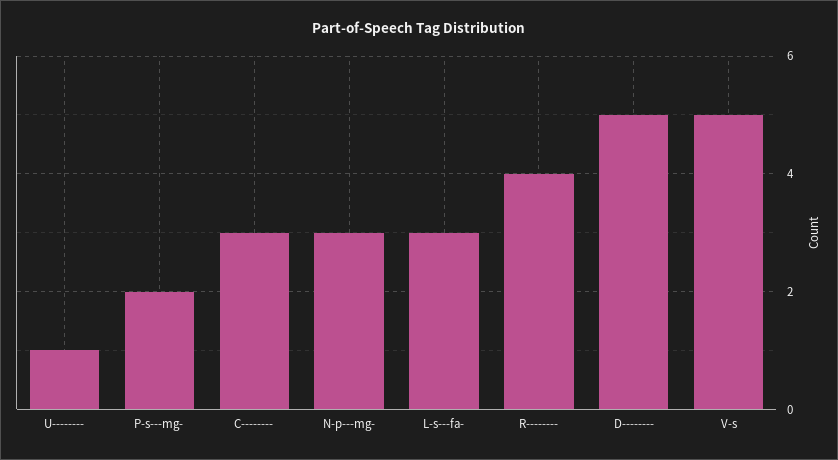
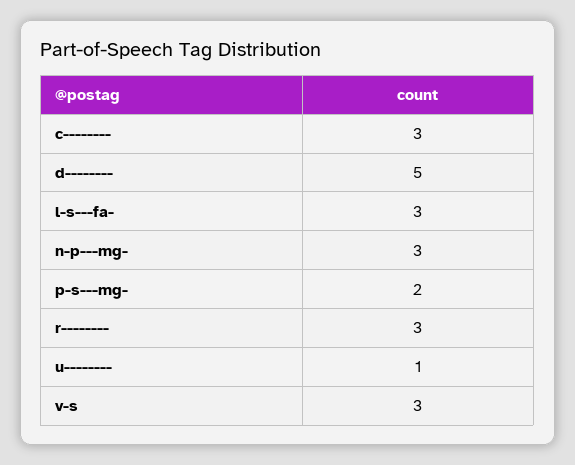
R--------: 4 -> 3
V-s: 5 -> 3

